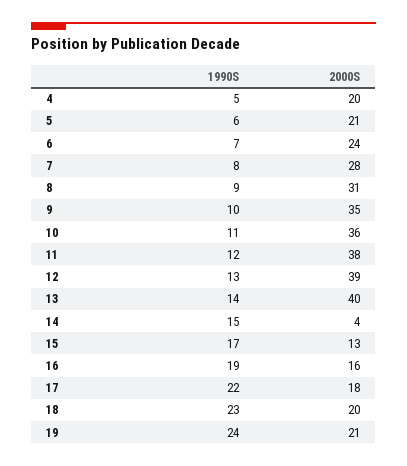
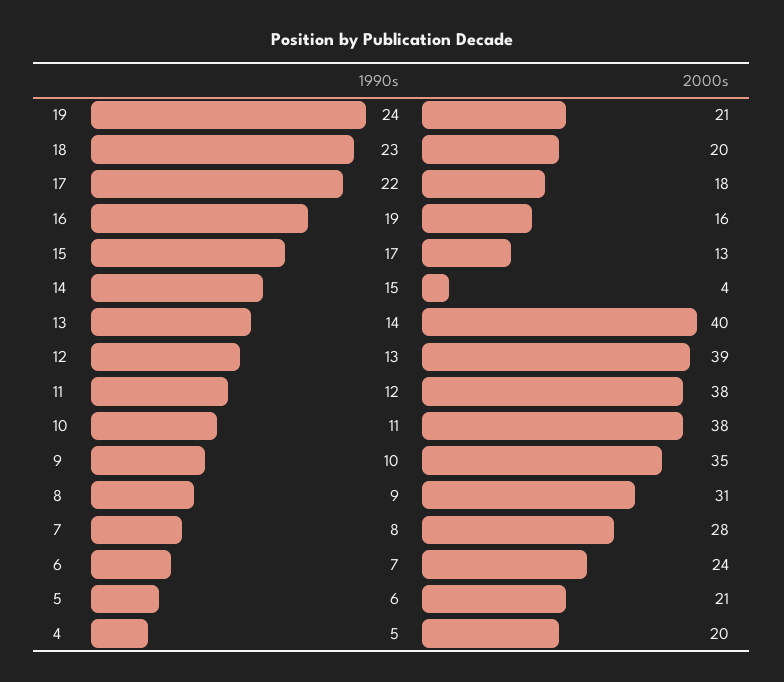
2000S, 10: 36 -> 38

